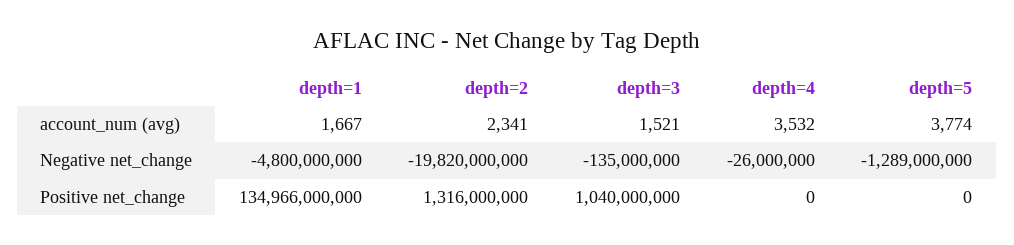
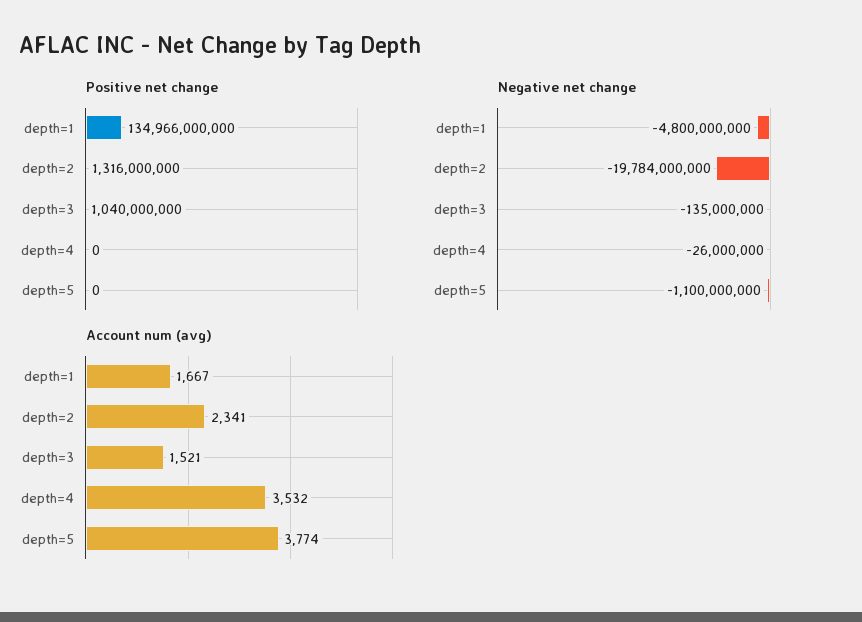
Negative net_change, depth=2: -19820000000 -> -19784000000
Negative net_change, depth=5: -1289000000 -> -1100000000

